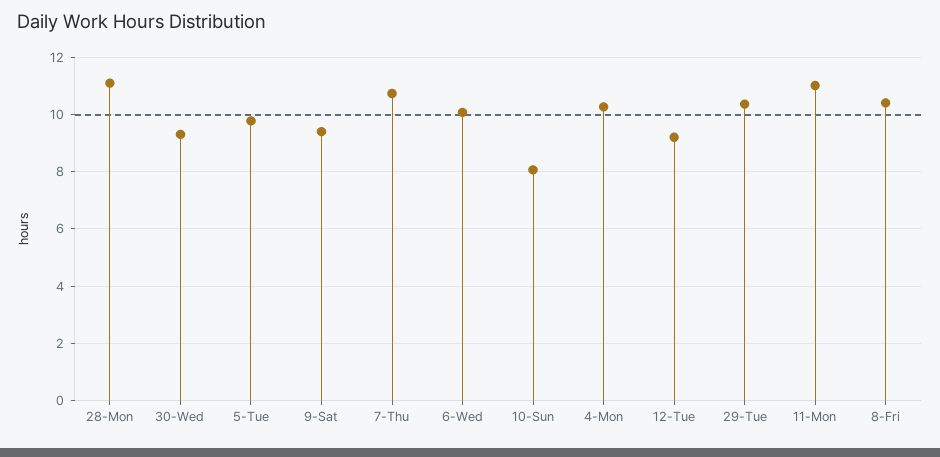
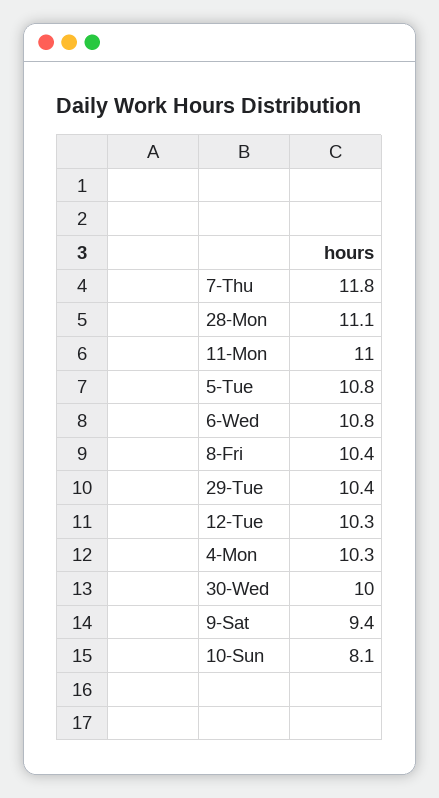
30-Wed: 9.25 -> 10
5-Tue: 9.75 -> 10.8
7-Thu: 10.75 -> 11.8
6-Wed: 10 -> 10.8
12-Tue: 9.25 -> 10.3

